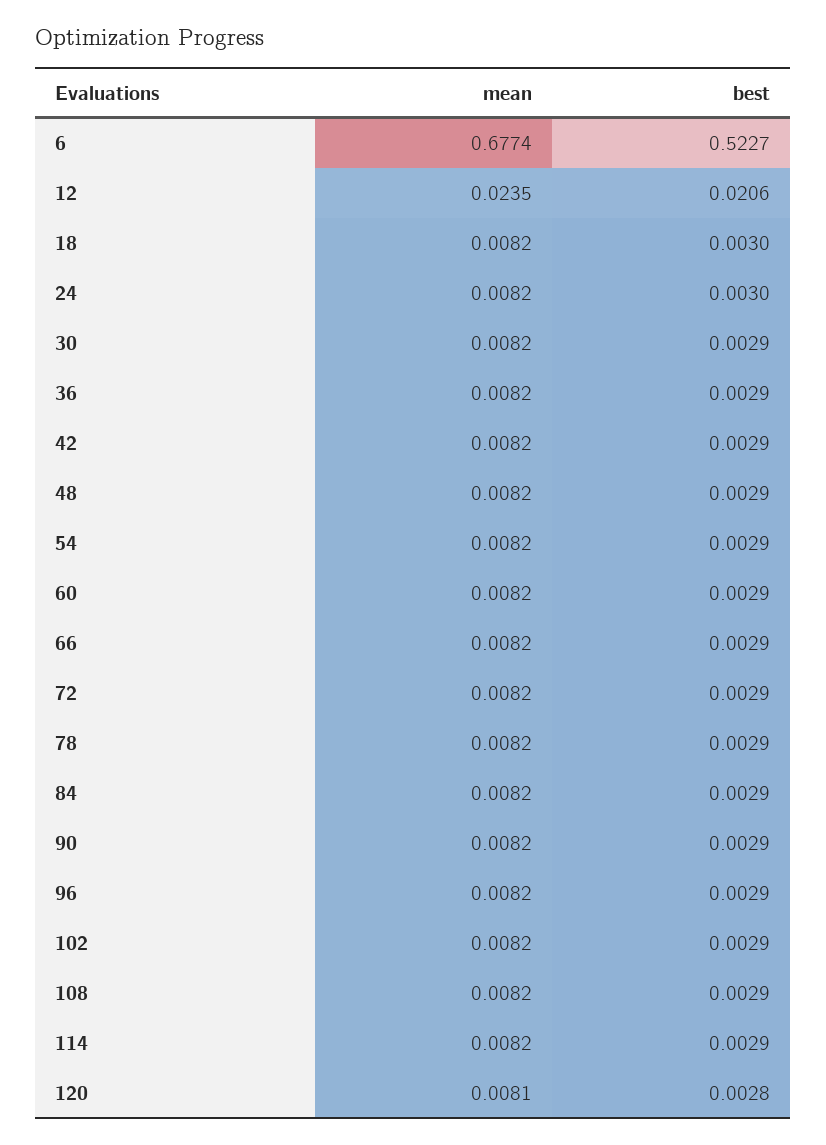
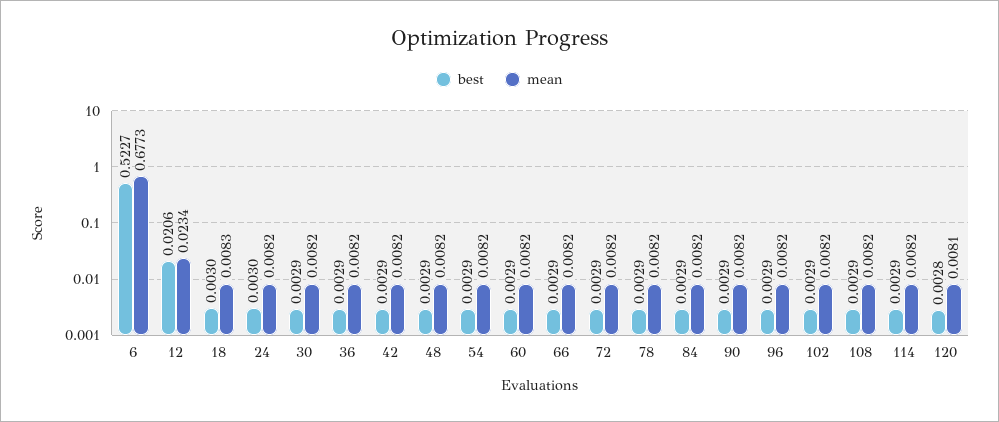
mean, 6: 0.6774 -> 0.6773
mean, 12: 0.0235 -> 0.0234
mean, 18: 0.0082 -> 0.0083

